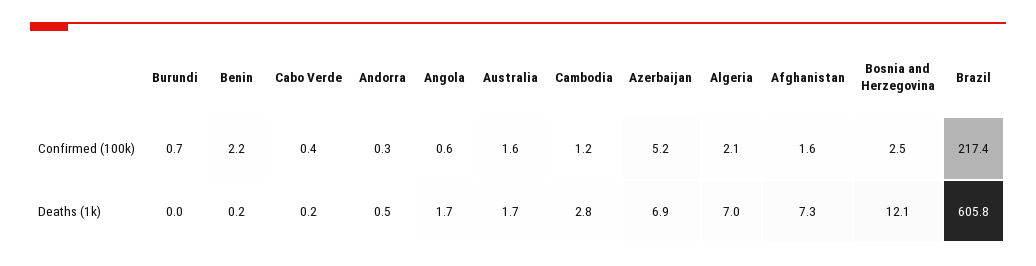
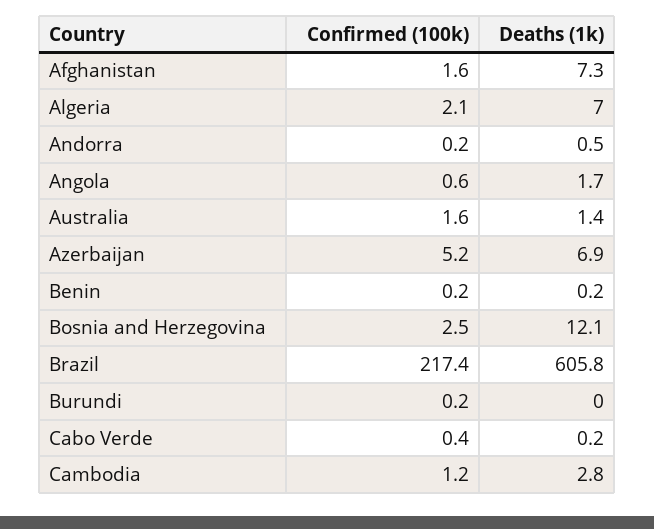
Burundi, Confirmed (100k): 0.7 -> 0.2
Benin, Confirmed (100k): 2.2 -> 0.2
Andorra, Confirmed (100k): 0.3 -> 0.2
Australia, Deaths (1k): 1.7 -> 1.4

